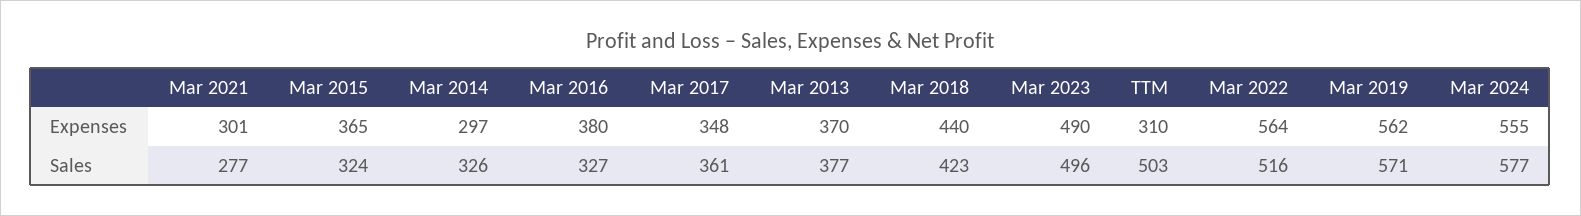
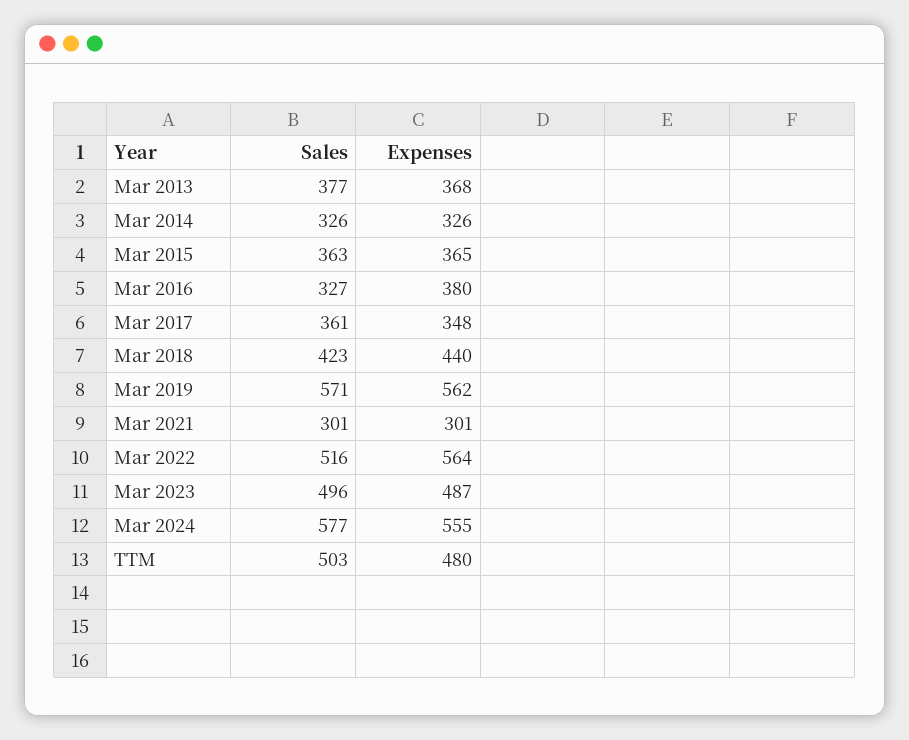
Mar 2014, Expenses: 297 -> 326
Mar 2013, Expenses: 370 -> 368
Mar 2023, Expenses: 490 -> 487
TTM, Expenses: 310 -> 480
Mar 2021, Sales: 277 -> 301
Mar 2015, Sales: 324 -> 363

